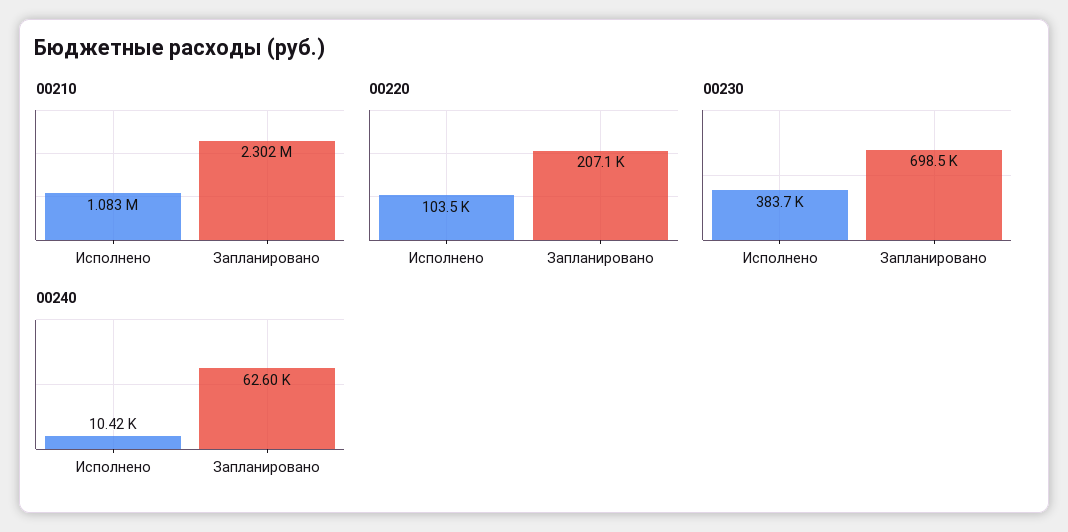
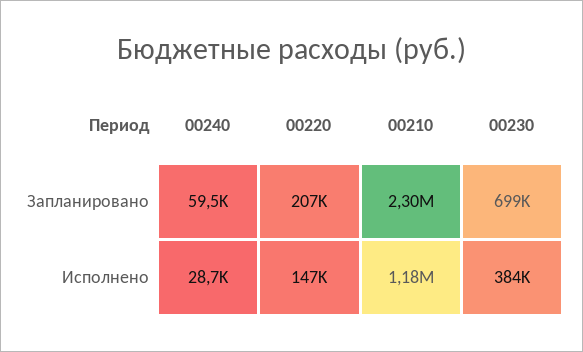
00210, Исполнено: 1083000 -> 1180000
00220, Исполнено: 103500 -> 147000
00240, Исполнено: 10420 -> 28700
00240, Запланировано: 62600 -> 59500

